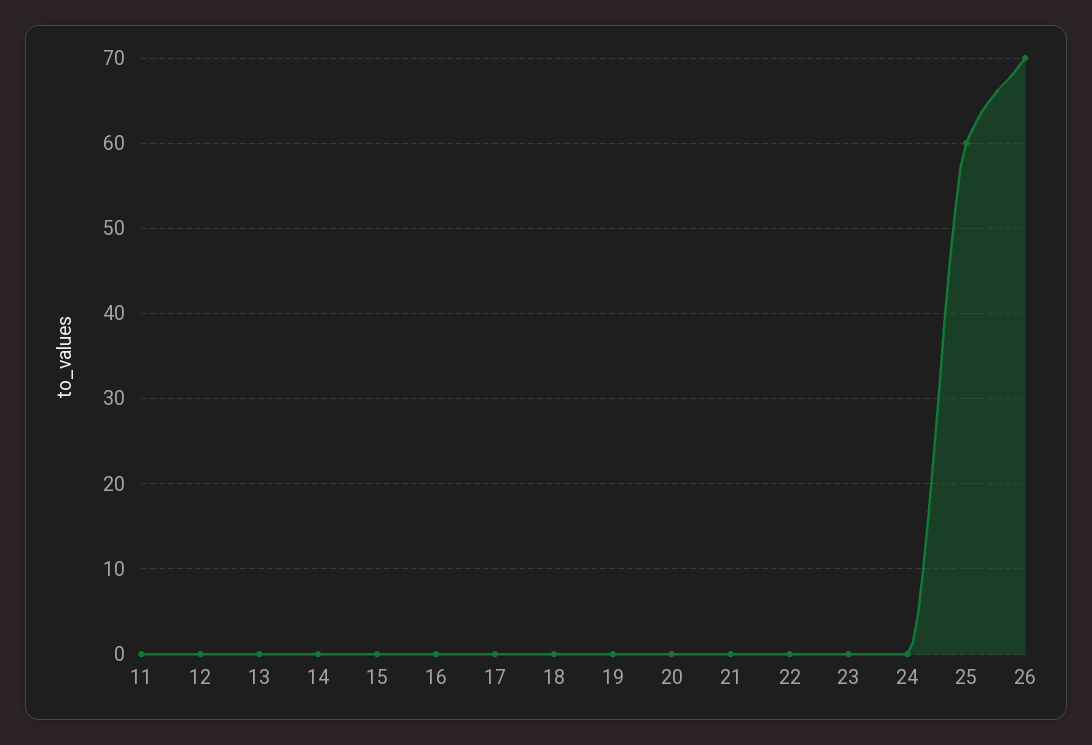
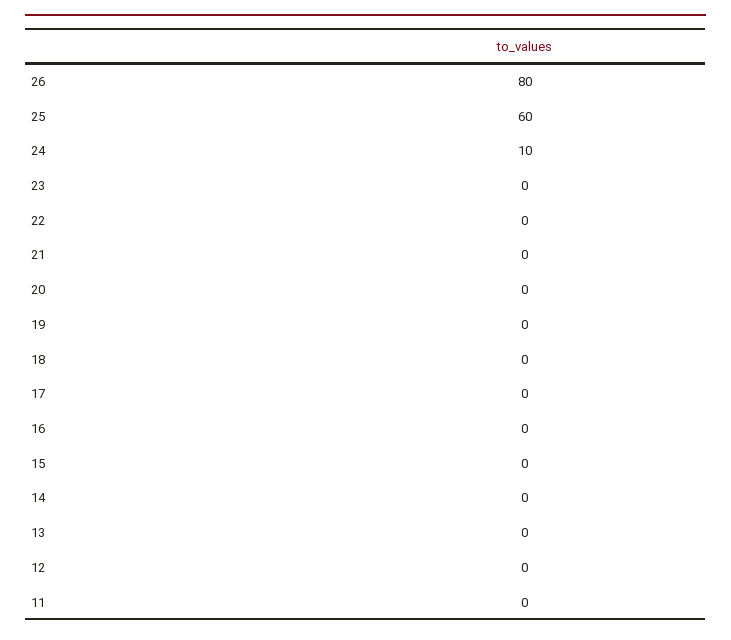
24: 0 -> 10
26: 70 -> 80

